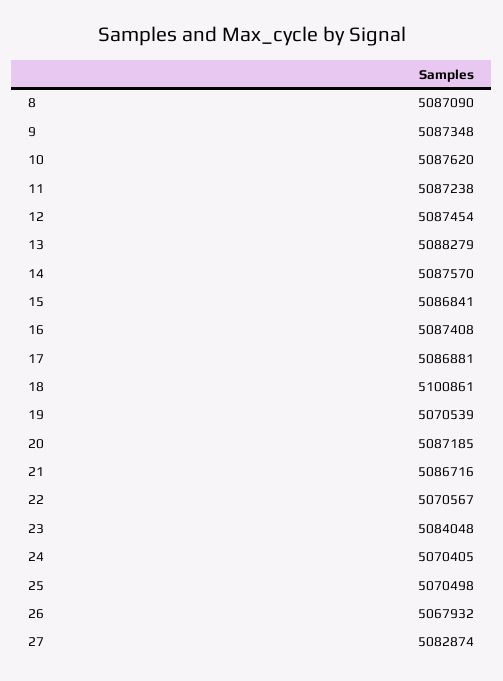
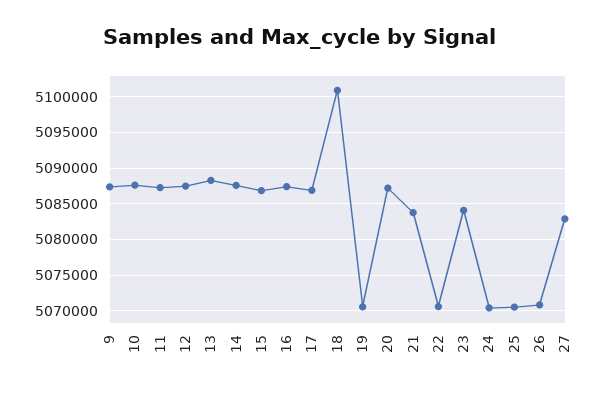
8: 5087090 -> none
21: 5086716 -> 5084000
26: 5067932 -> 5071000

